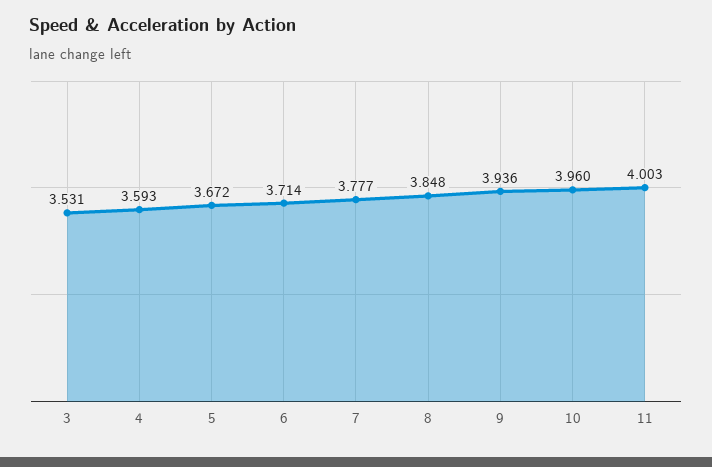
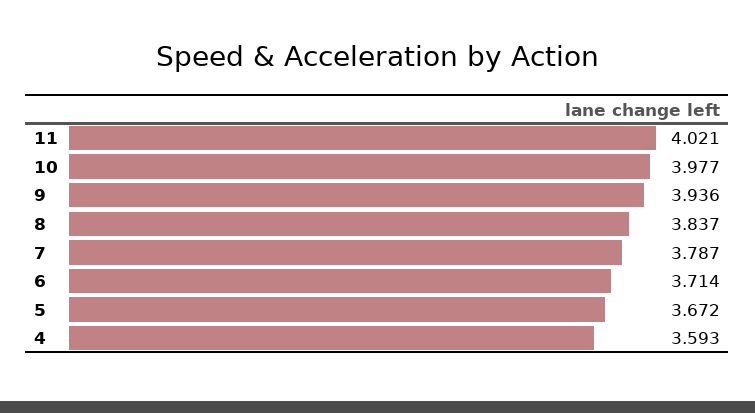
3: 3.531 -> none
7: 3.777 -> 3.787
8: 3.848 -> 3.837
10: 3.96 -> 3.977
11: 4.003 -> 4.021

